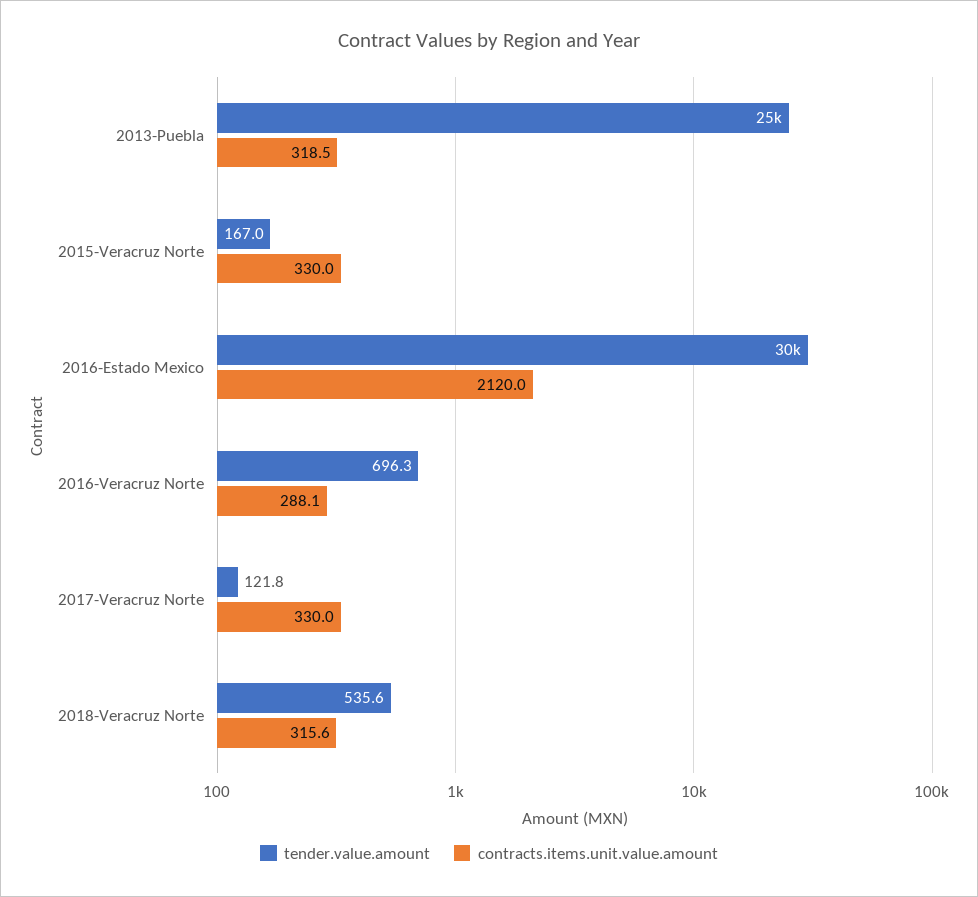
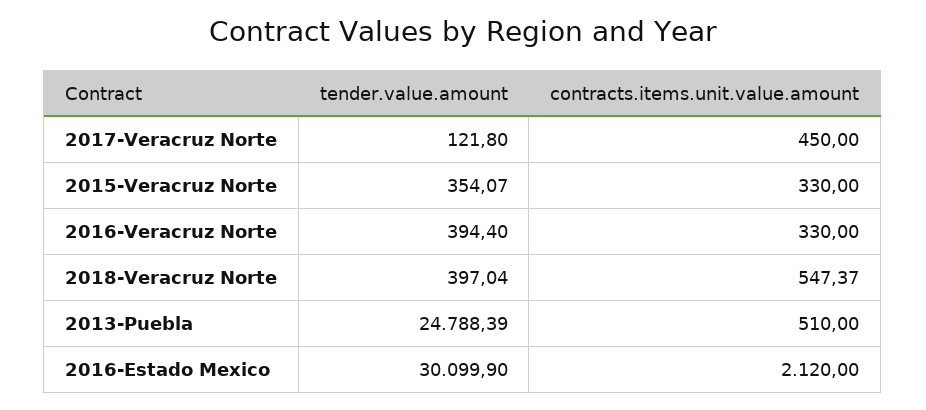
contracts.items.unit.value.amount, 2013-Puebla: 318.5 -> 510
tender.value.amount, 2015-Veracruz Norte: 167 -> 354.07
tender.value.amount, 2016-Veracruz Norte: 696.3 -> 394.4
contracts.items.unit.value.amount, 2016-Veracruz Norte: 288.1 -> 330
contracts.items.unit.value.amount, 2017-Veracruz Norte: 330 -> 450
tender.value.amount, 2018-Veracruz Norte: 535.6 -> 397.04
contracts.items.unit.value.amount, 2018-Veracruz Norte: 315.6 -> 547.37

